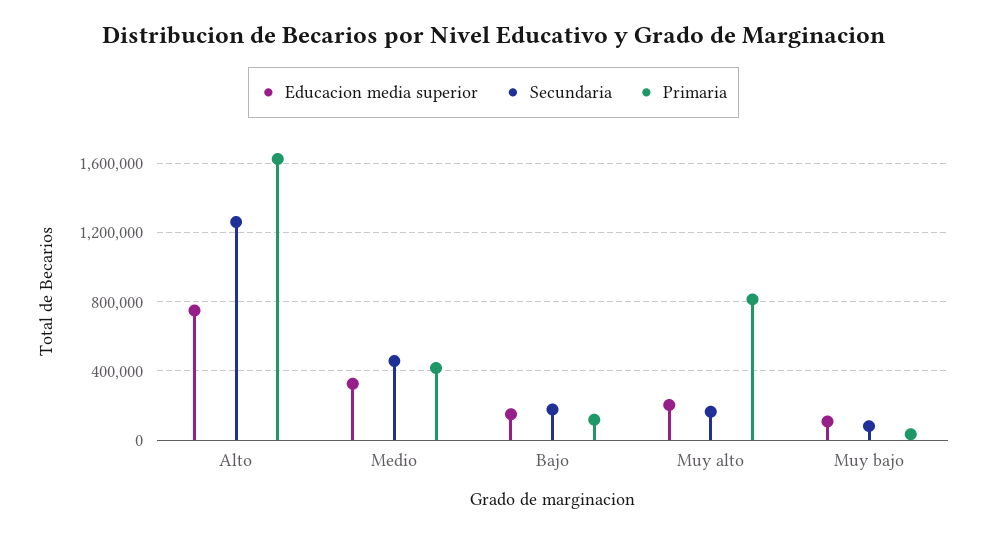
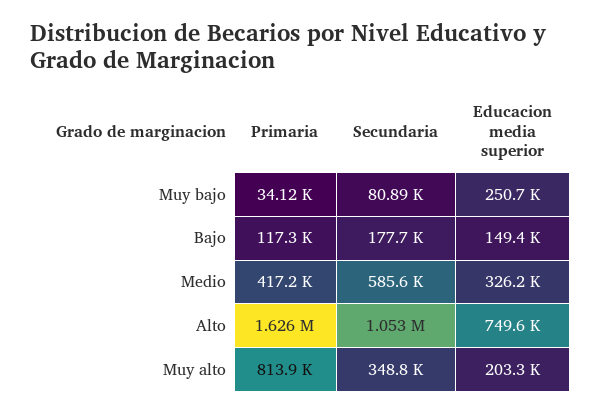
Secundaria, Alto: 1250000 -> 1053000
Secundaria, Medio: 450000 -> 585600
Secundaria, Muy alto: 150000 -> 348800
Educacion media superior, Muy bajo: 100000 -> 250700

